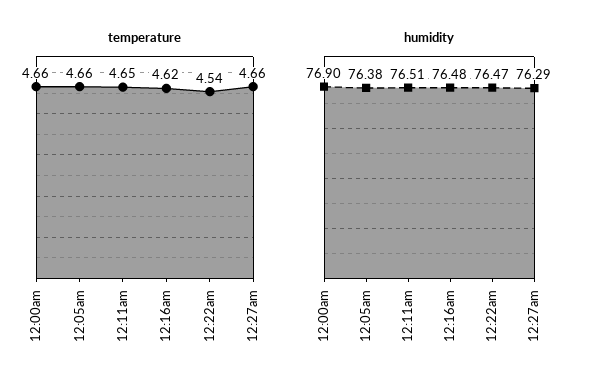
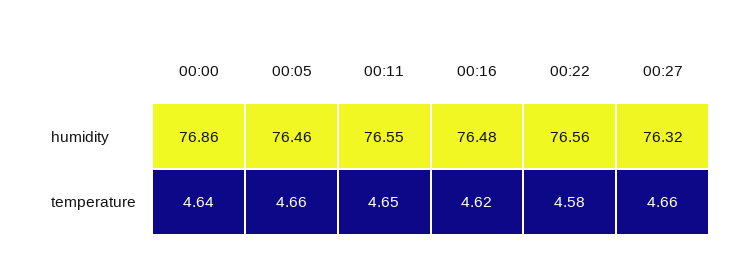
temperature, 12:00am: 4.66 -> 4.64
temperature, 12:22am: 4.54 -> 4.58
humidity, 12:00am: 76.9 -> 76.86
humidity, 12:05am: 76.38 -> 76.46
humidity, 12:11am: 76.51 -> 76.55
humidity, 12:22am: 76.47 -> 76.56
humidity, 12:27am: 76.29 -> 76.32

